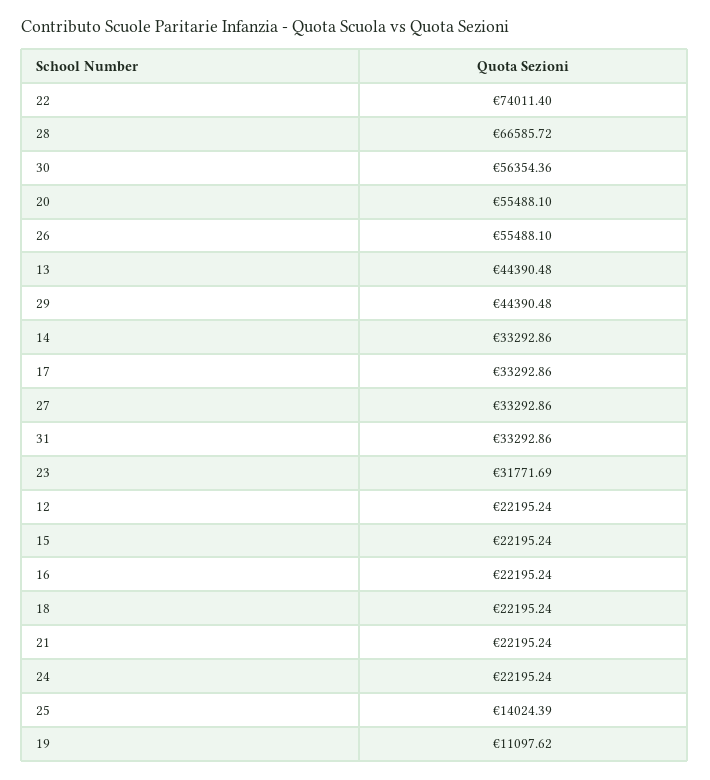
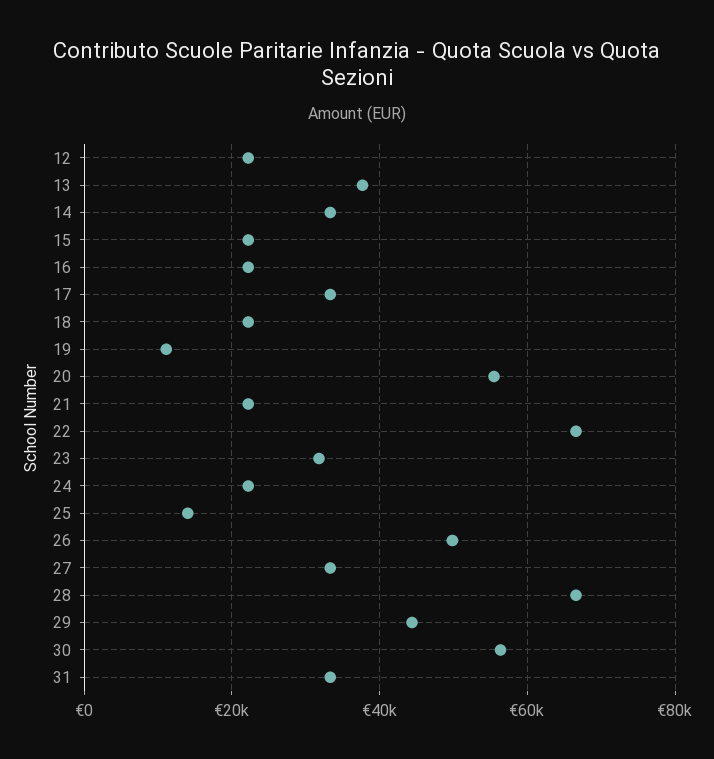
22: 74011.4 -> 66000
26: 55488.1 -> 50000
13: 44390.48 -> 38000

